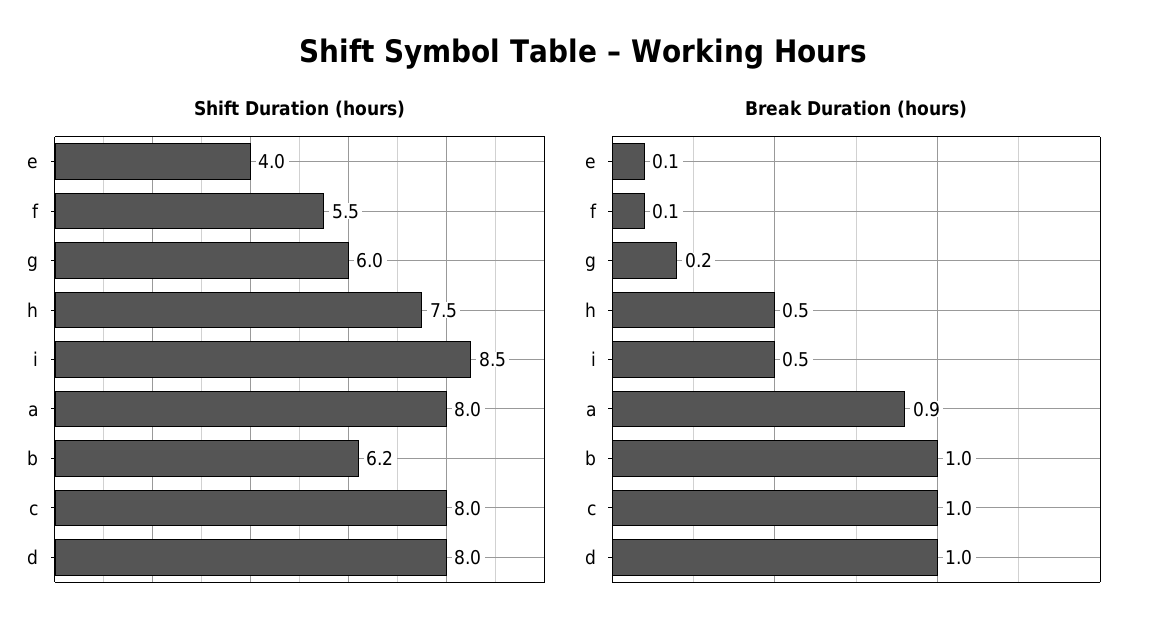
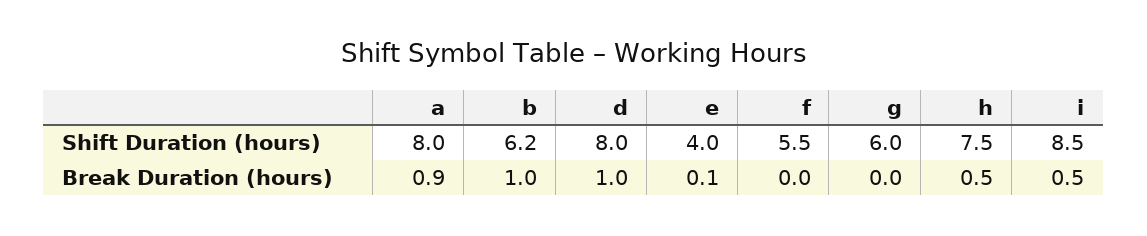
Shift Duration (hours), c: 8 -> none
Break Duration (hours), f: 0.1 -> 0
Break Duration (hours), g: 0.2 -> 0
Break Duration (hours), c: 1 -> none

